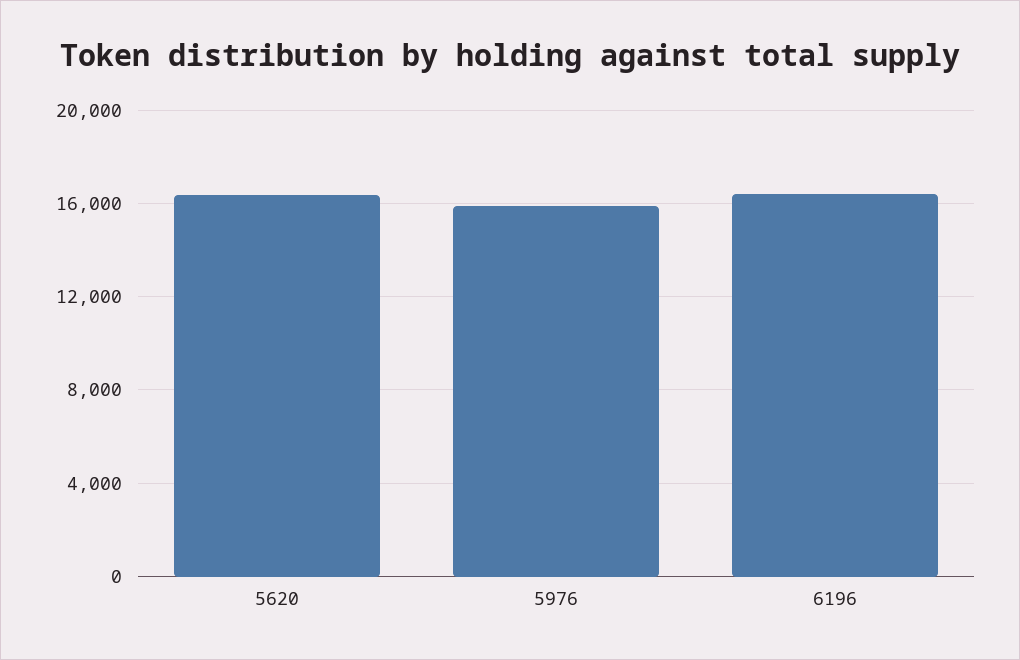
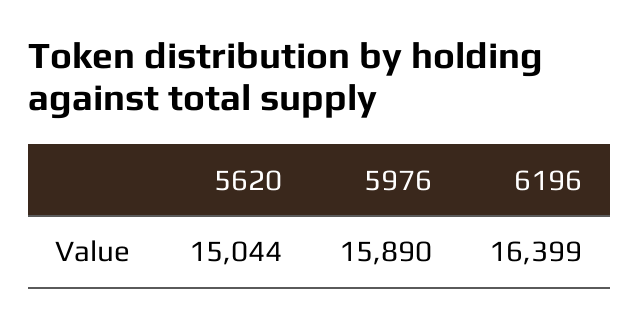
5620: 16500 -> 15044

